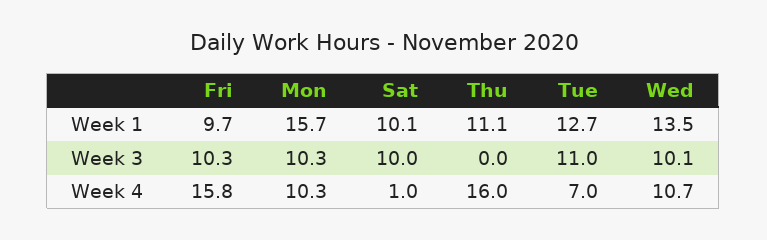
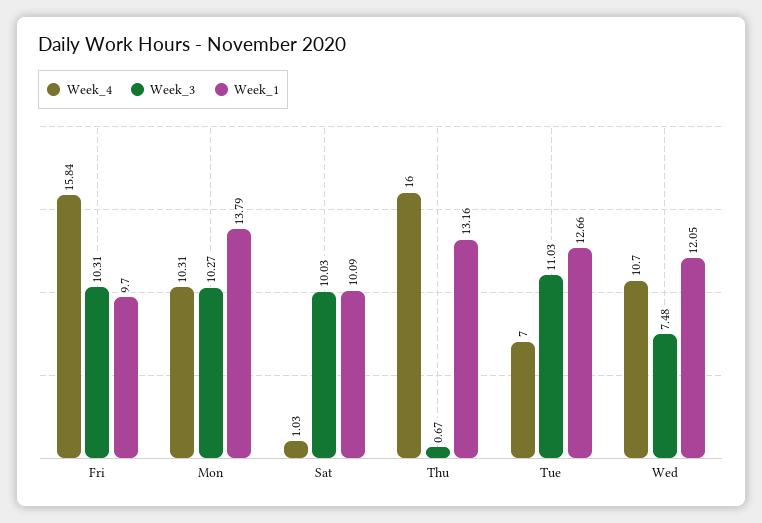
Week 1, Mon: 15.7 -> 13.79
Week 1, Thu: 11.1 -> 13.16
Week 1, Wed: 13.5 -> 12.05
Week 3, Thu: 0 -> 0.67
Week 3, Wed: 10.1 -> 7.48

